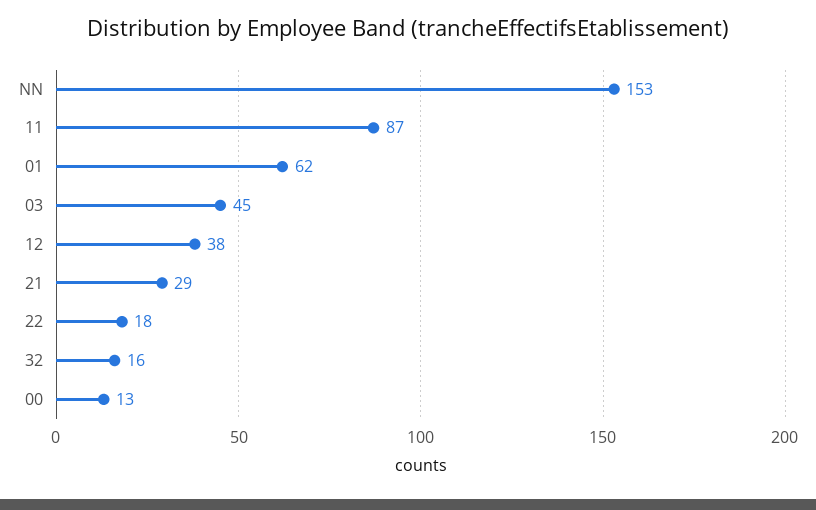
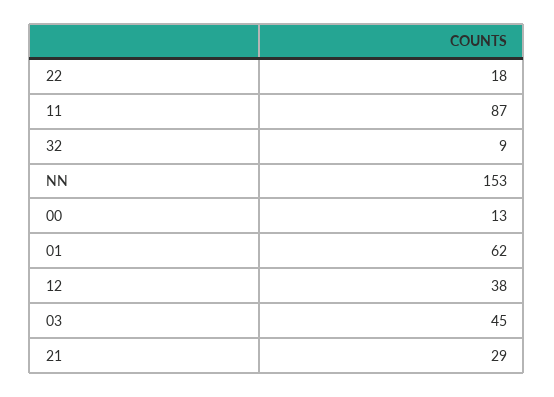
32: 16 -> 9

